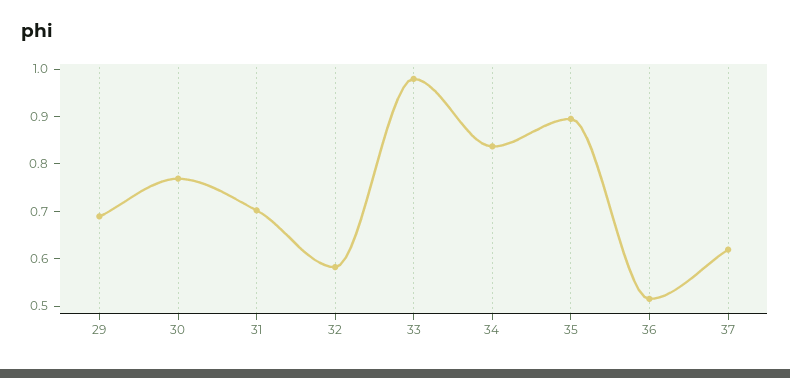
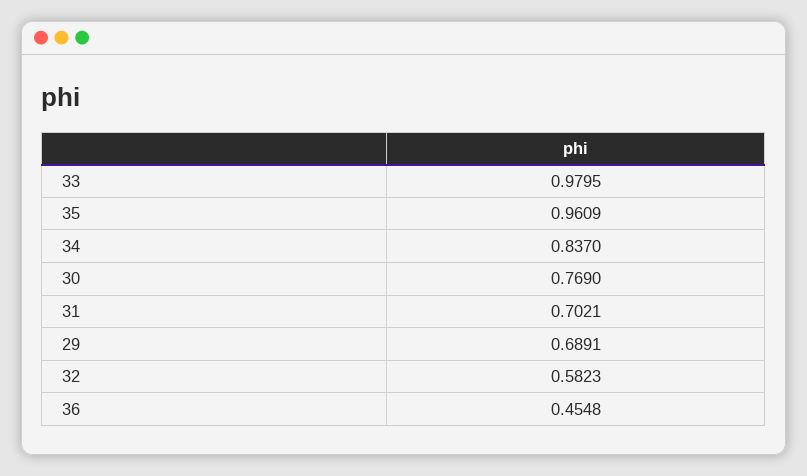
35: 0.9 -> 0.9609
36: 0.52 -> 0.4548
37: 0.62 -> none

